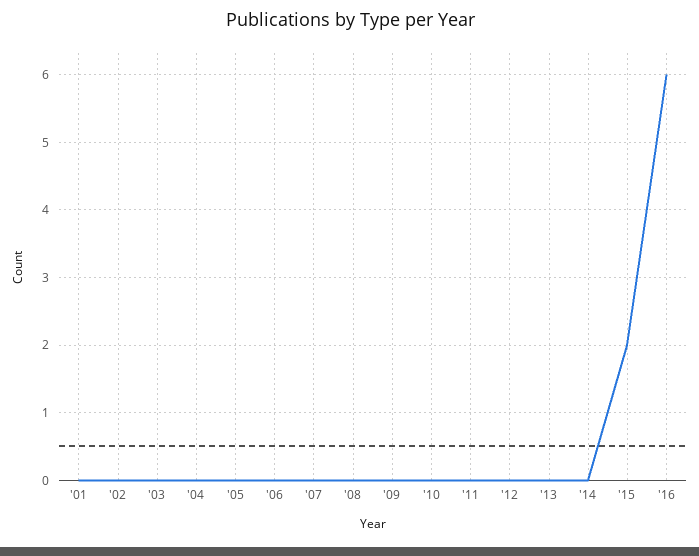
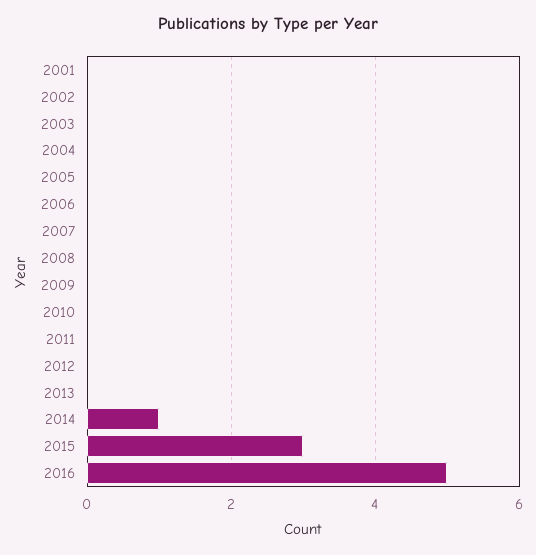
'14: 0 -> 1
'15: 2 -> 3
'16: 6 -> 5

